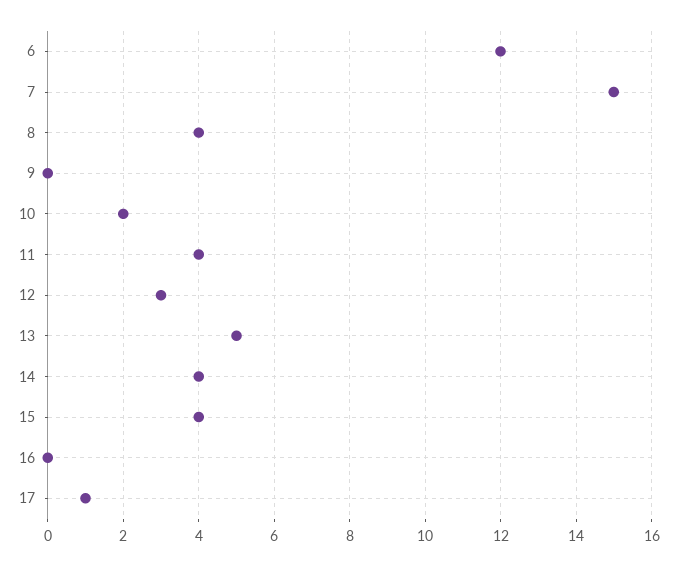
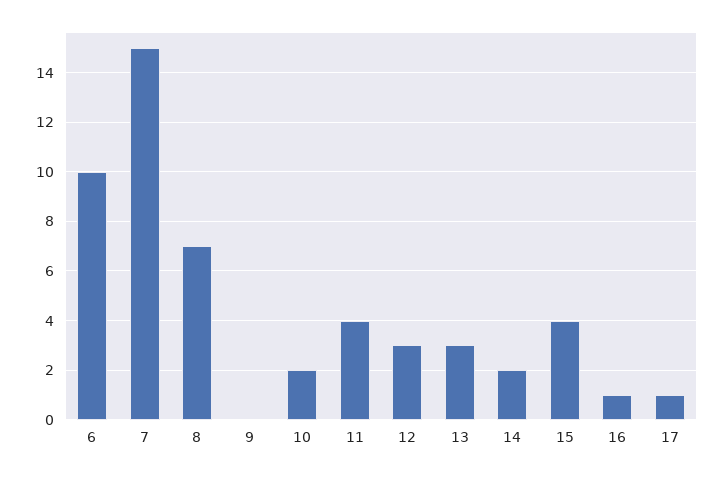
6: 12 -> 10
8: 4 -> 7
13: 5 -> 3
14: 4 -> 2
16: 0 -> 1

